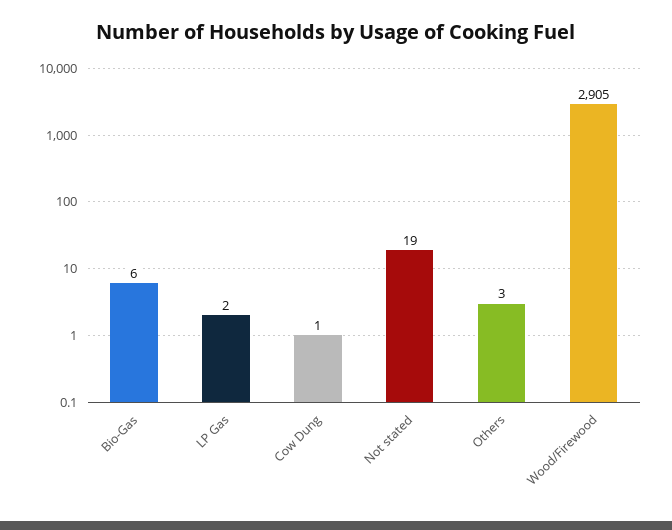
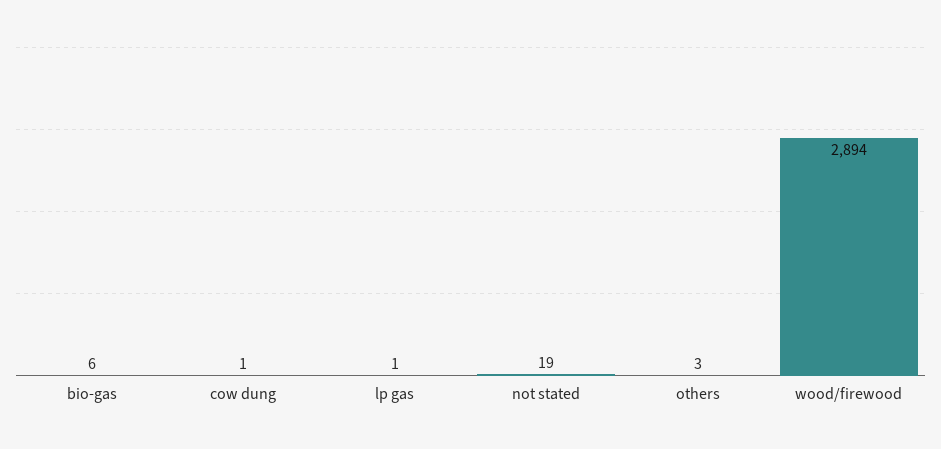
LP Gas: 2 -> 1
Wood/Firewood: 2905 -> 2894

